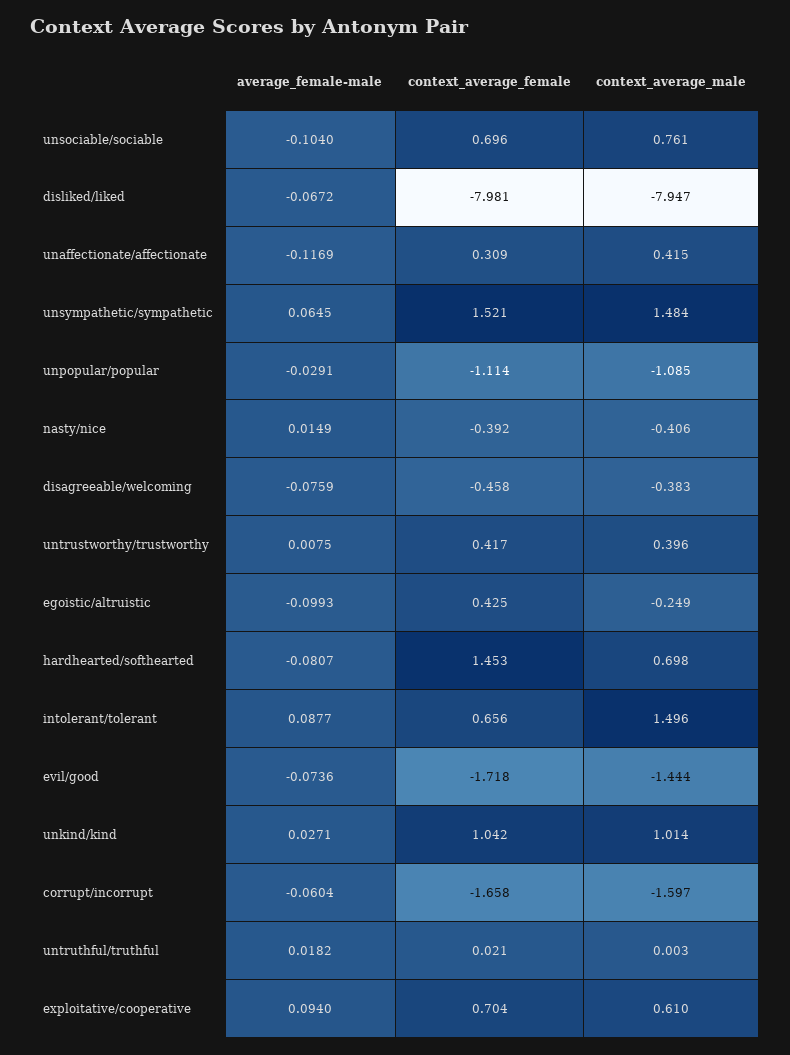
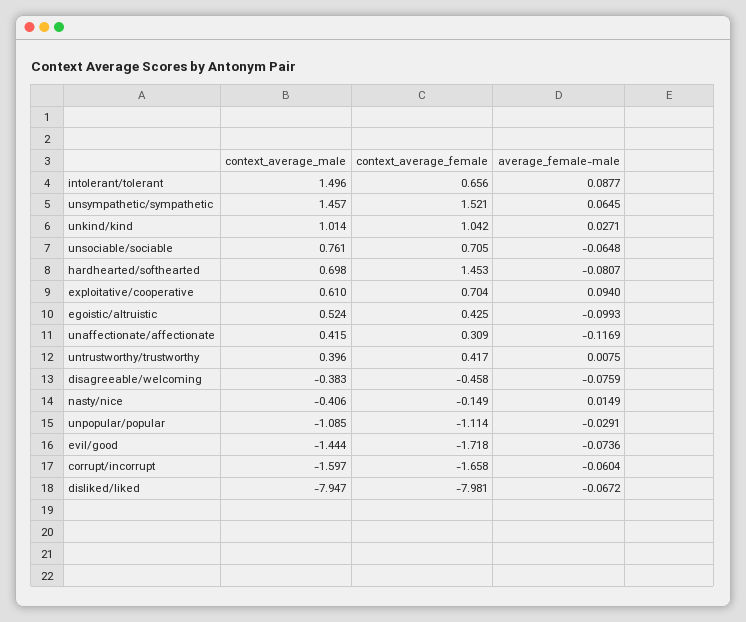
average_female-male, unsociable/sociable: -0.104 -> -0.0648
context_average_female, unsociable/sociable: 0.696 -> 0.705
context_average_male, unsympathetic/sympathetic: 1.484 -> 1.457
context_average_female, nasty/nice: -0.392 -> -0.149
context_average_male, egoistic/altruistic: -0.249 -> 0.524
average_female-male, untruthful/truthful: 0.0182 -> none
context_average_female, untruthful/truthful: 0.021 -> none
context_average_male, untruthful/truthful: 0.003 -> none

